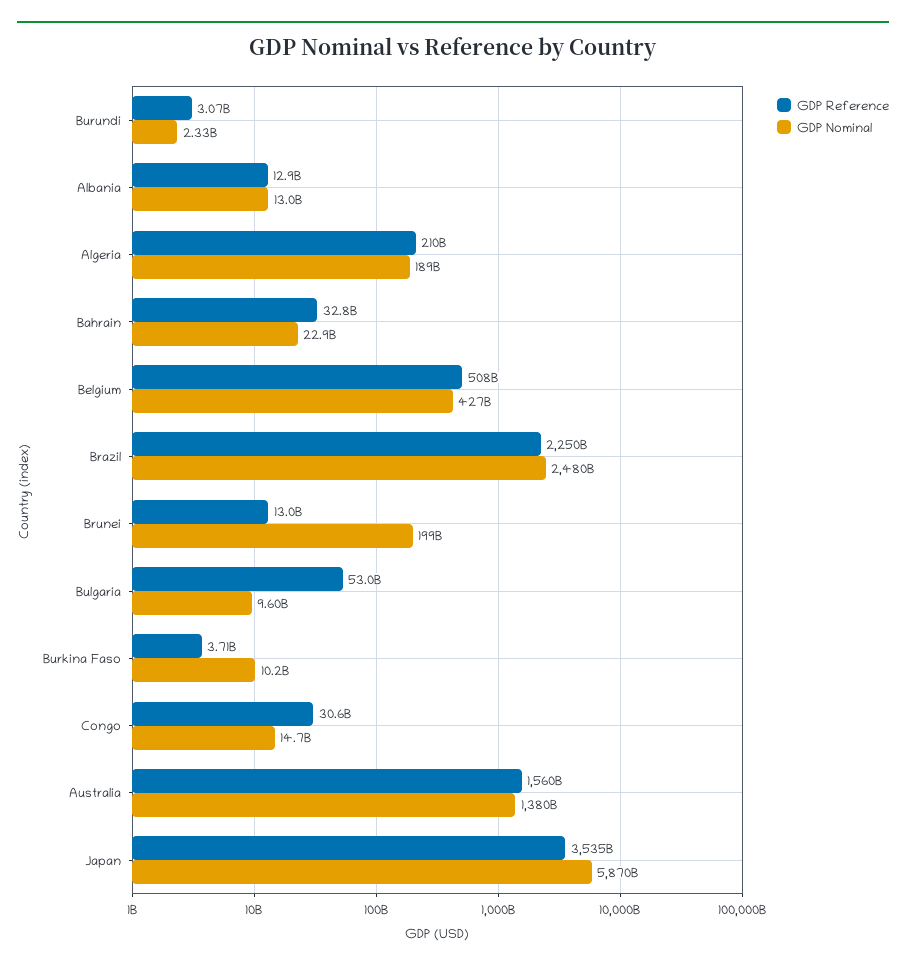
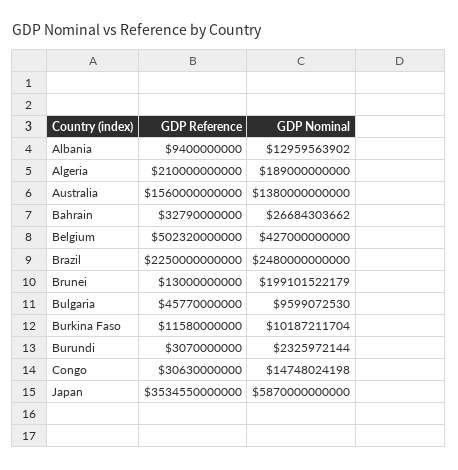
GDP Reference, Albania: 12900000000 -> 9400000000
GDP Nominal, Bahrain: 22900000000 -> 26684303662
GDP Reference, Belgium: 508000000000 -> 502320000000
GDP Reference, Bulgaria: 53000000000 -> 45770000000
GDP Reference, Burkina Faso: 3710000000 -> 11580000000

